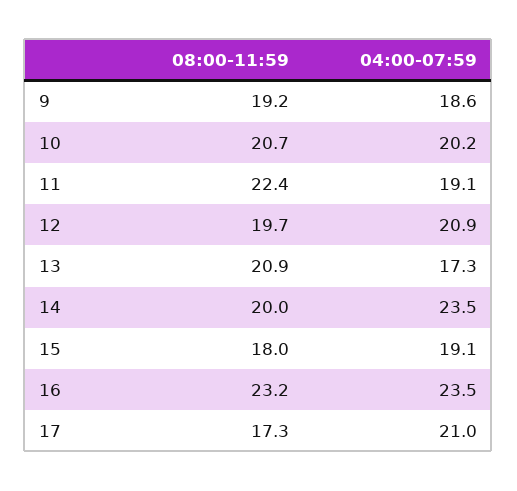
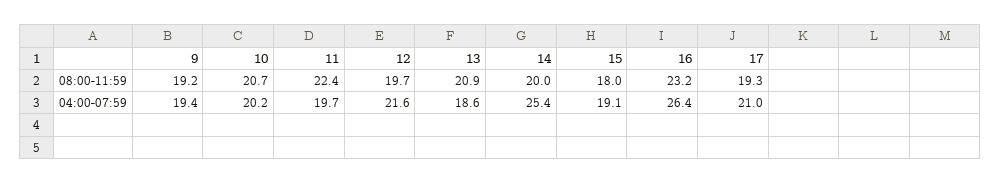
04:00-07:59, 9: 18.6 -> 19.4
04:00-07:59, 11: 19.1 -> 19.7
04:00-07:59, 12: 20.9 -> 21.6
04:00-07:59, 13: 17.3 -> 18.6
04:00-07:59, 14: 23.5 -> 25.4
04:00-07:59, 16: 23.5 -> 26.4
08:00-11:59, 17: 17.3 -> 19.3

